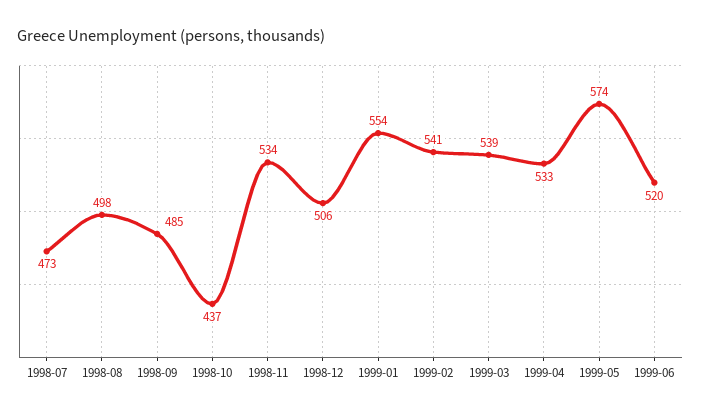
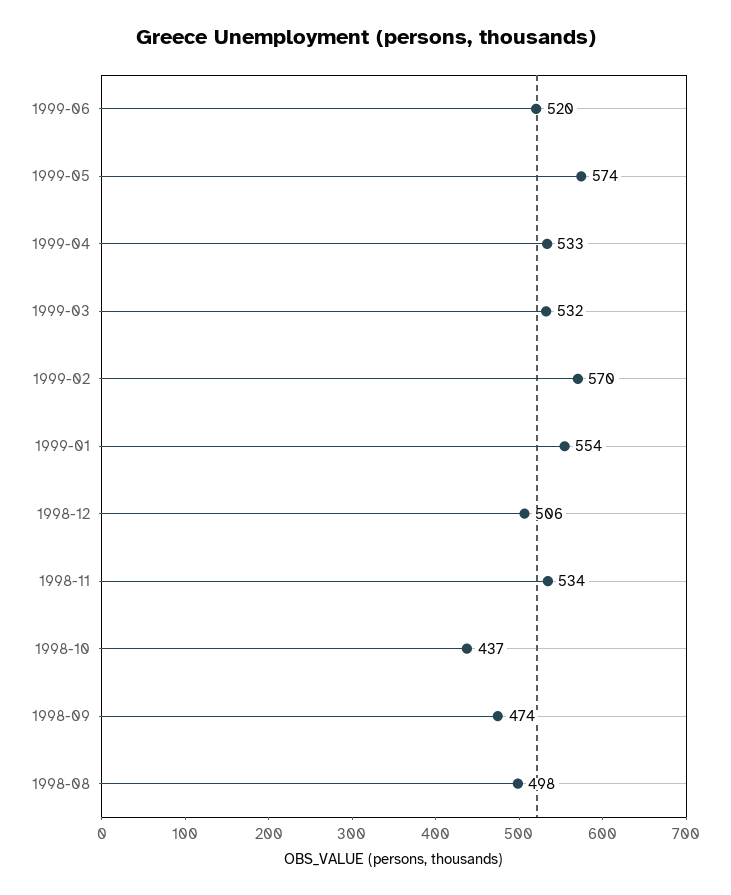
1998-07: 473 -> none
1998-09: 485 -> 474
1999-02: 541 -> 570
1999-03: 539 -> 532

